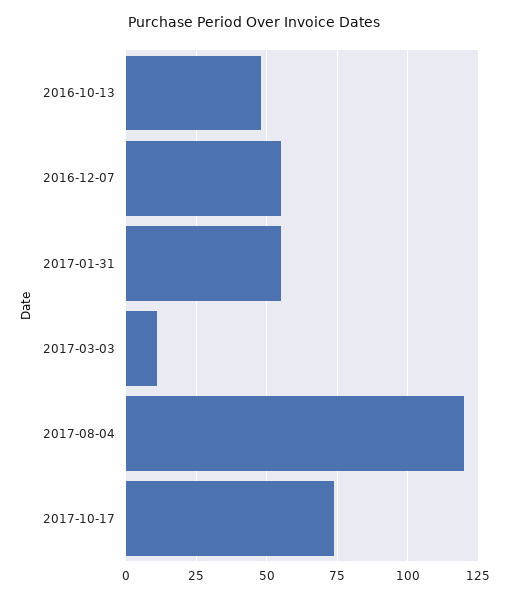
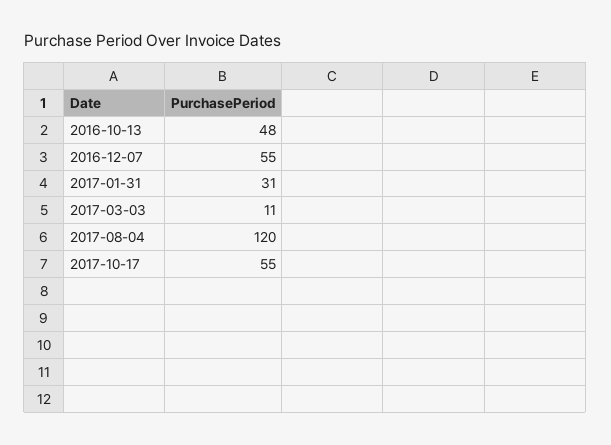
2017-01-31: 55 -> 31
2017-10-17: 75 -> 55

